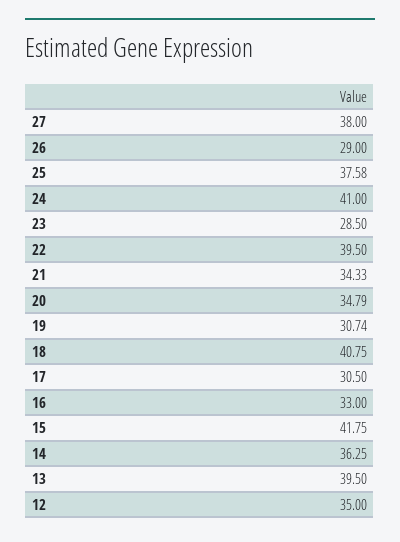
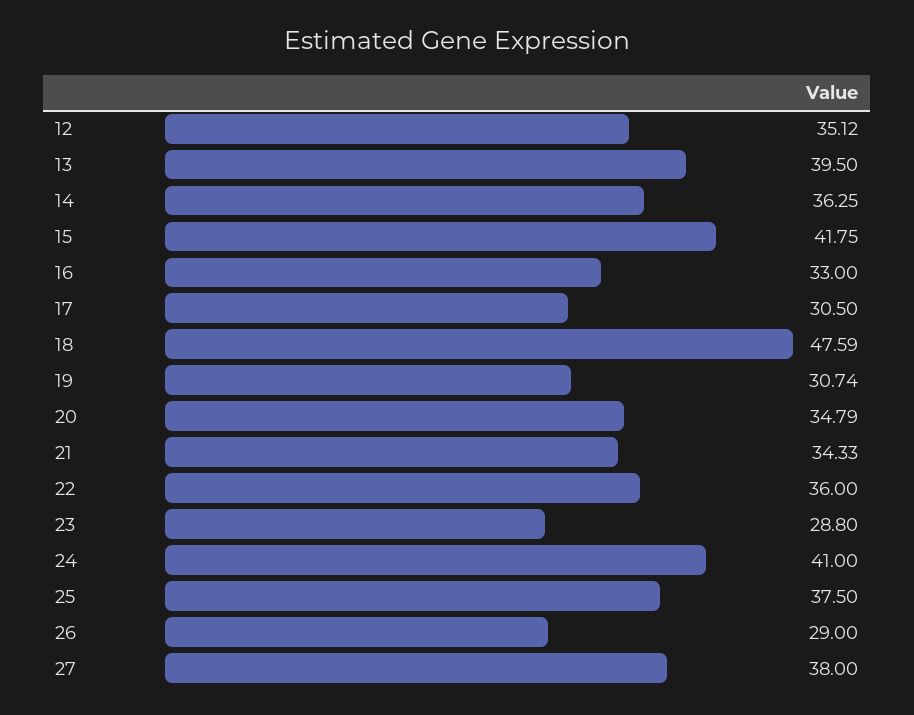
25: 37.58 -> 37.5
23: 28.5 -> 28.8
22: 39.5 -> 36
18: 40.75 -> 47.59
12: 35 -> 35.12

